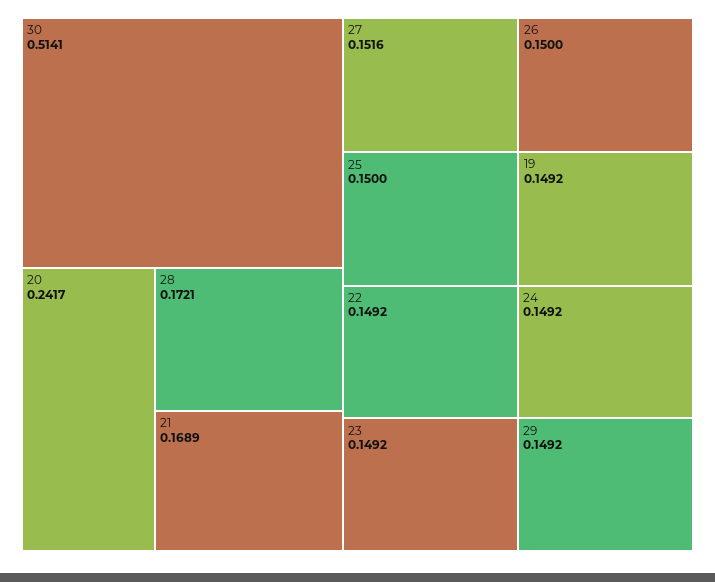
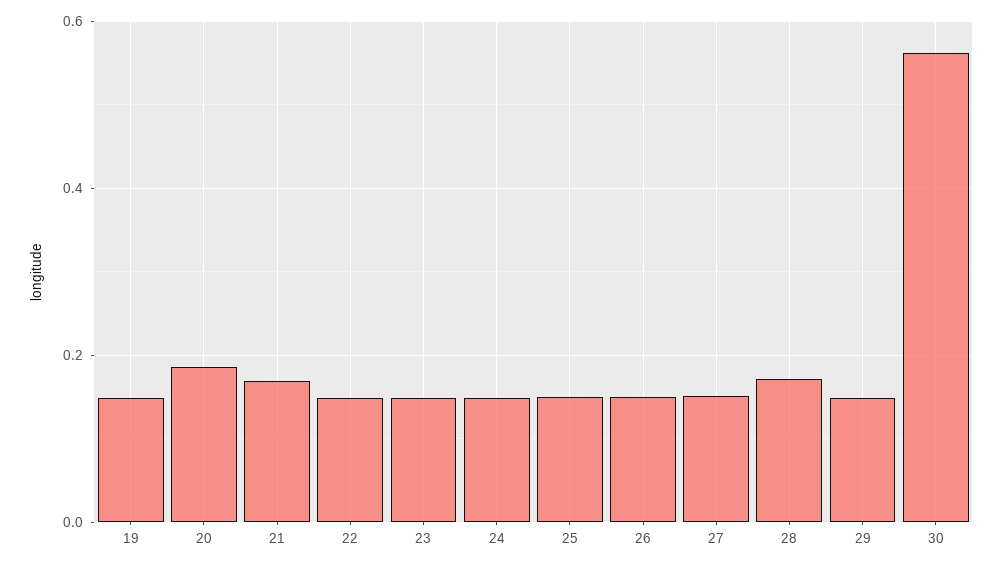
30: 0.5141 -> 0.56
20: 0.2417 -> 0.18

